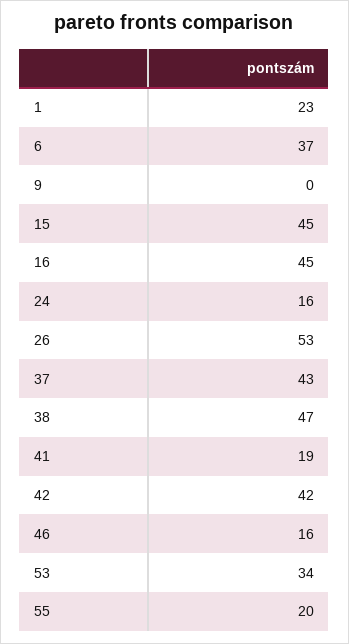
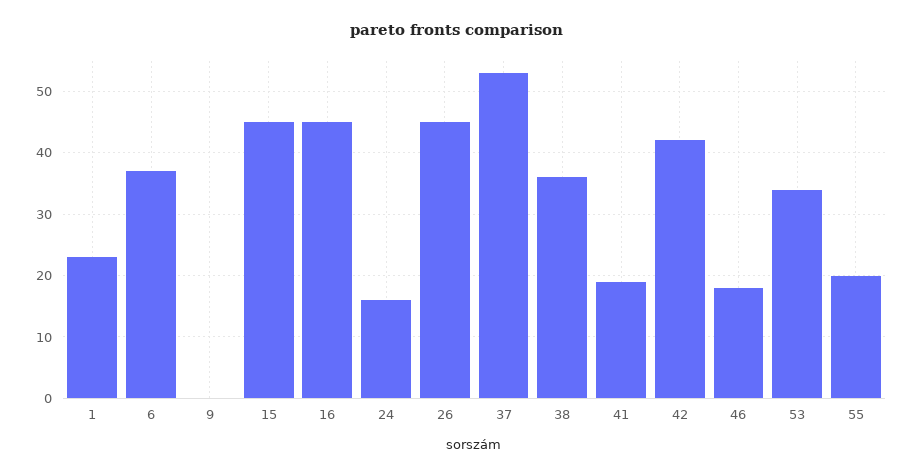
26: 53 -> 45
37: 43 -> 53
38: 47 -> 36
46: 16 -> 18

